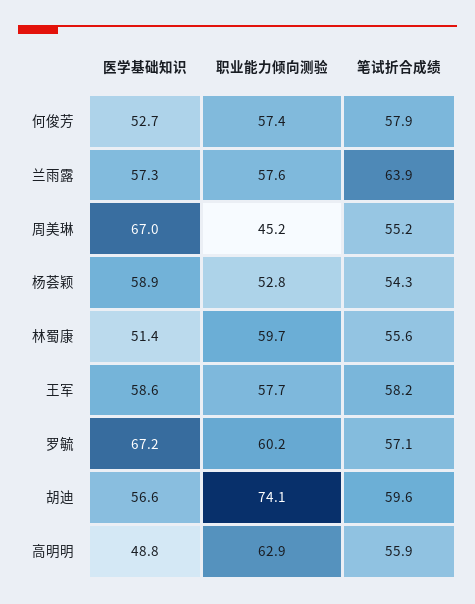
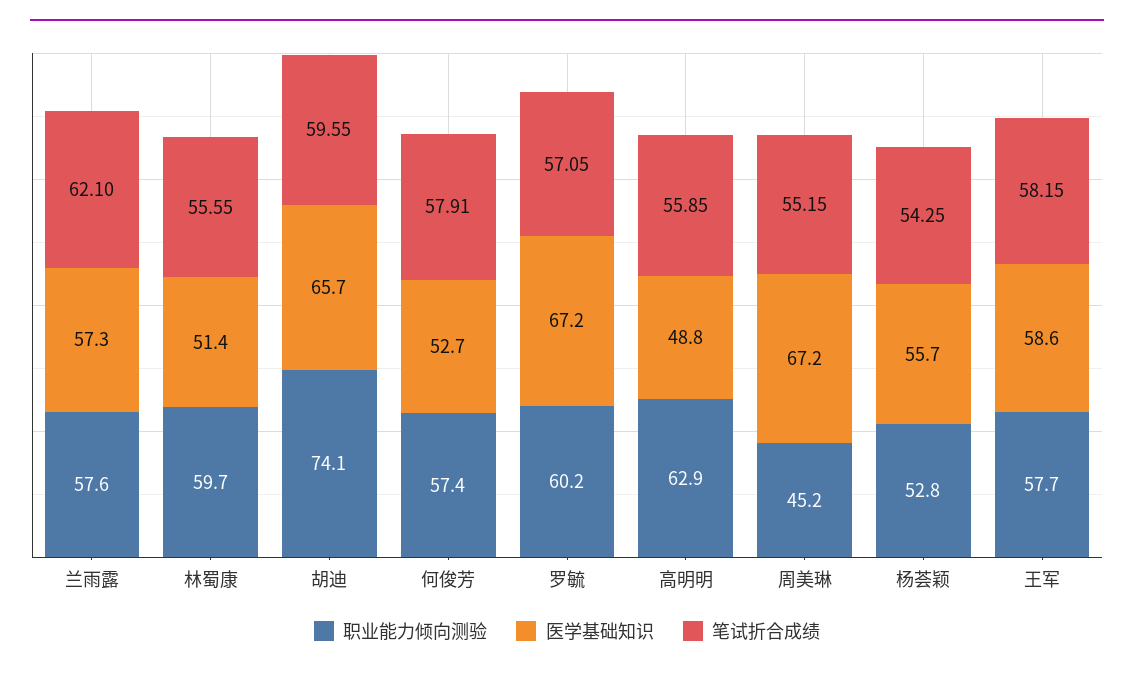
笔试折合成绩, 兰雨露: 63.9 -> 62.1
医学基础知识, 周美琳: 67 -> 67.2
医学基础知识, 杨荟颖: 58.9 -> 55.7
医学基础知识, 胡迪: 56.6 -> 65.7

